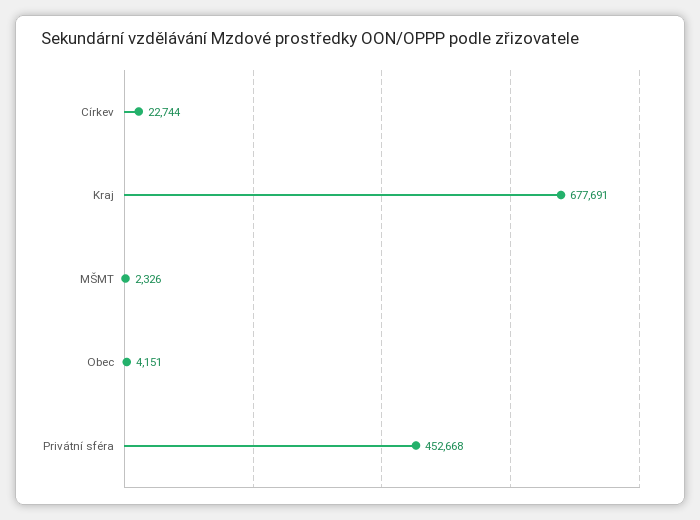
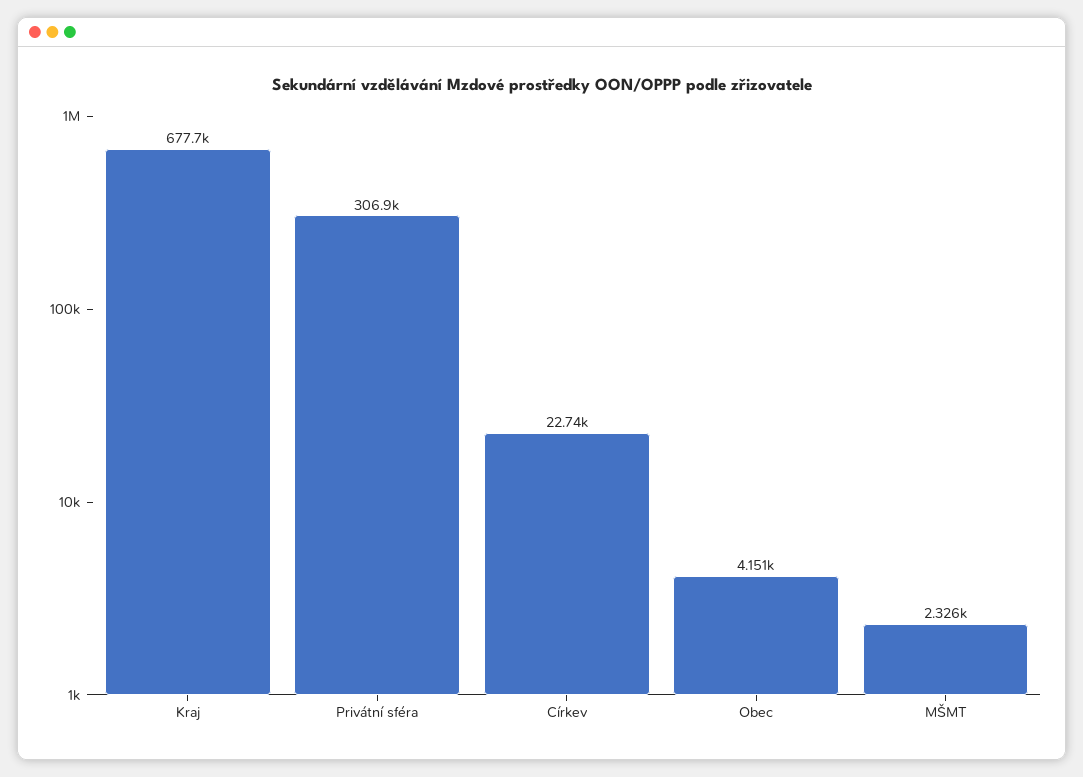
Privátní sféra: 452668 -> 306900

